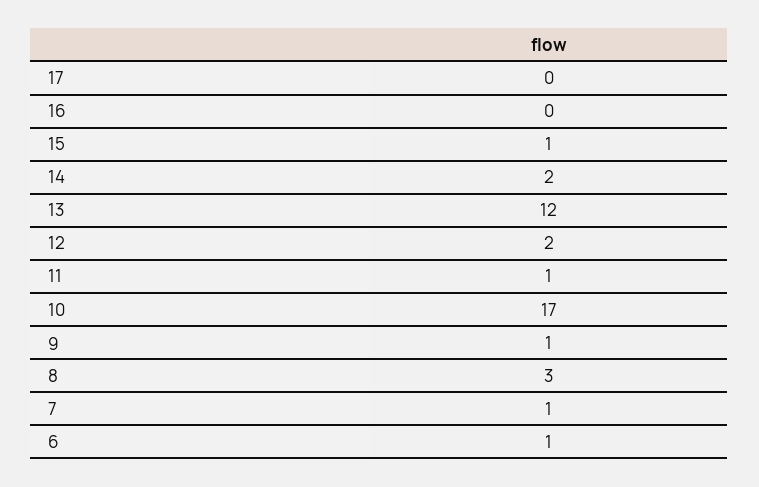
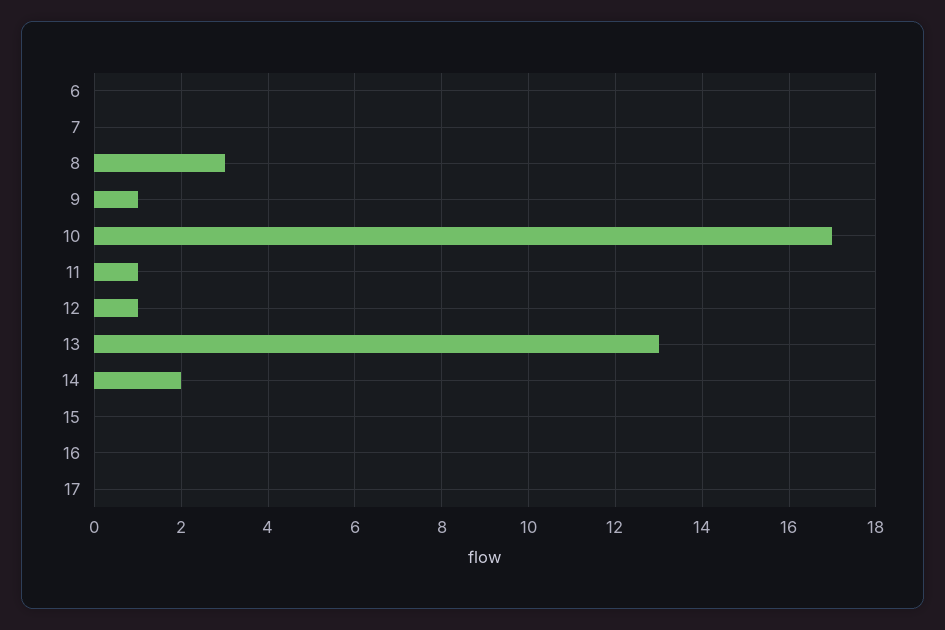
15: 1 -> 0
13: 12 -> 13
12: 2 -> 1
7: 1 -> 0
6: 1 -> 0

